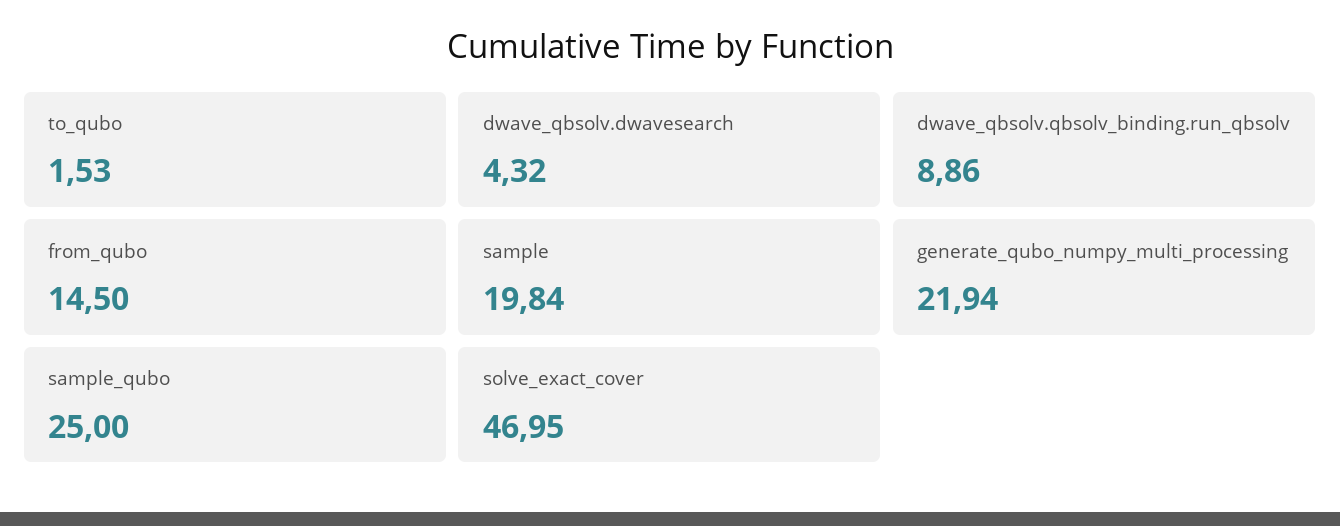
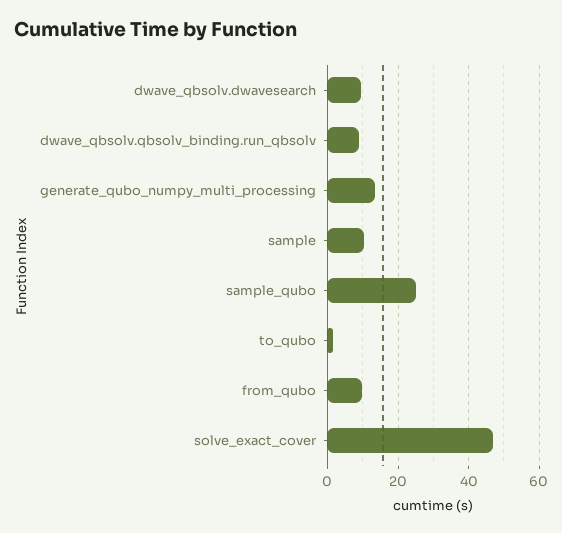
dwave_qbsolv.dwavesearch: 4.32 -> 10
from_qubo: 14.5 -> 10
sample: 19.84 -> 10
generate_qubo_numpy_multi_processing: 21.94 -> 14

